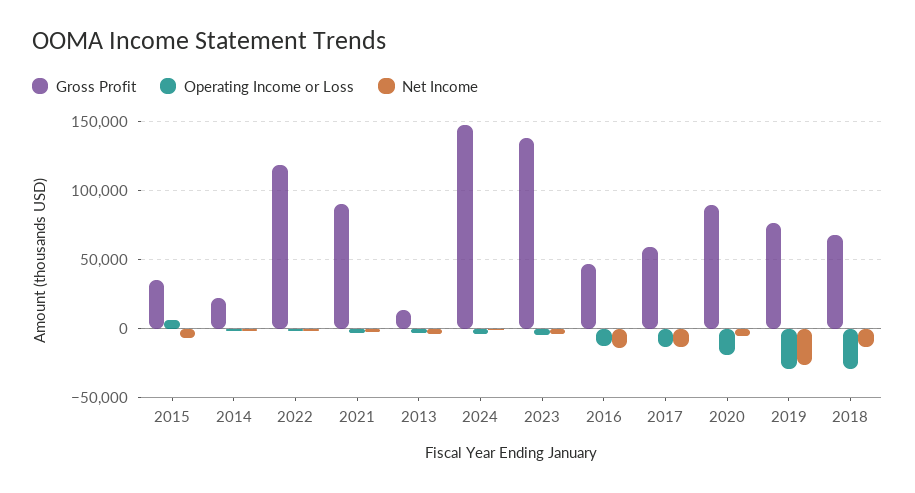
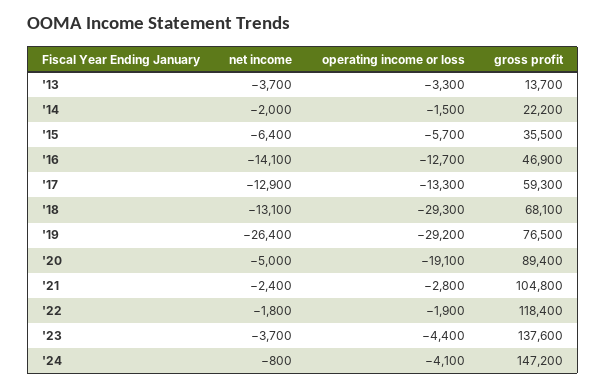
Operating Income or Loss, 2015: 5000 -> -5700
Gross Profit, 2021: 90000 -> 104800

